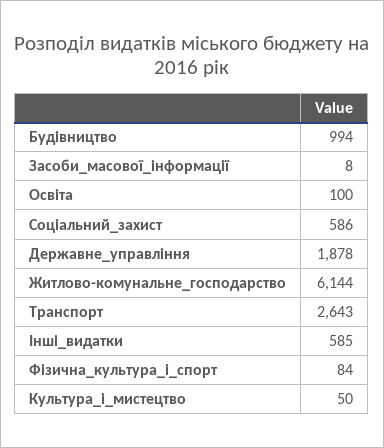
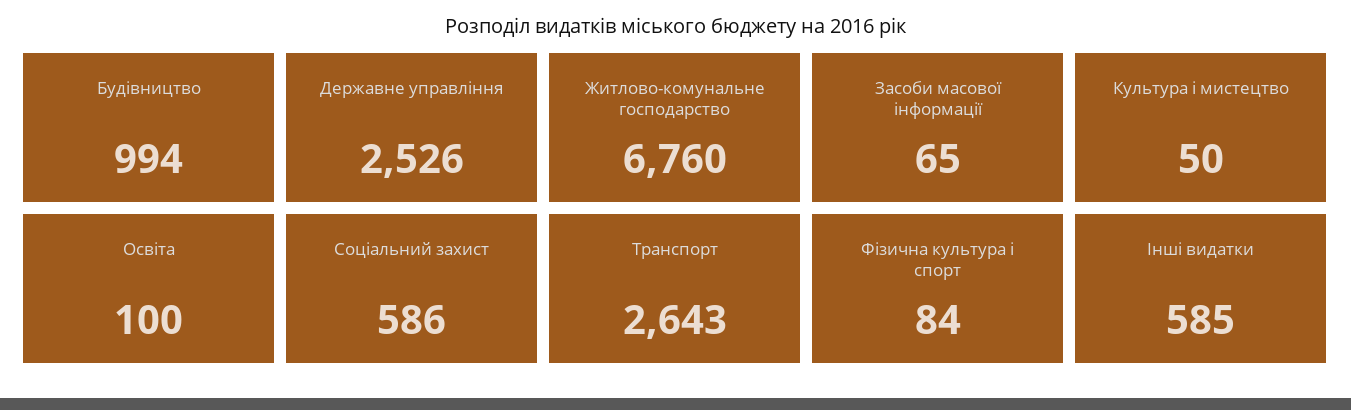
Засоби_масової_інформації: 8 -> 65
Державне_управління: 1878 -> 2526
Житлово-комунальне_господарство: 6144 -> 6760

